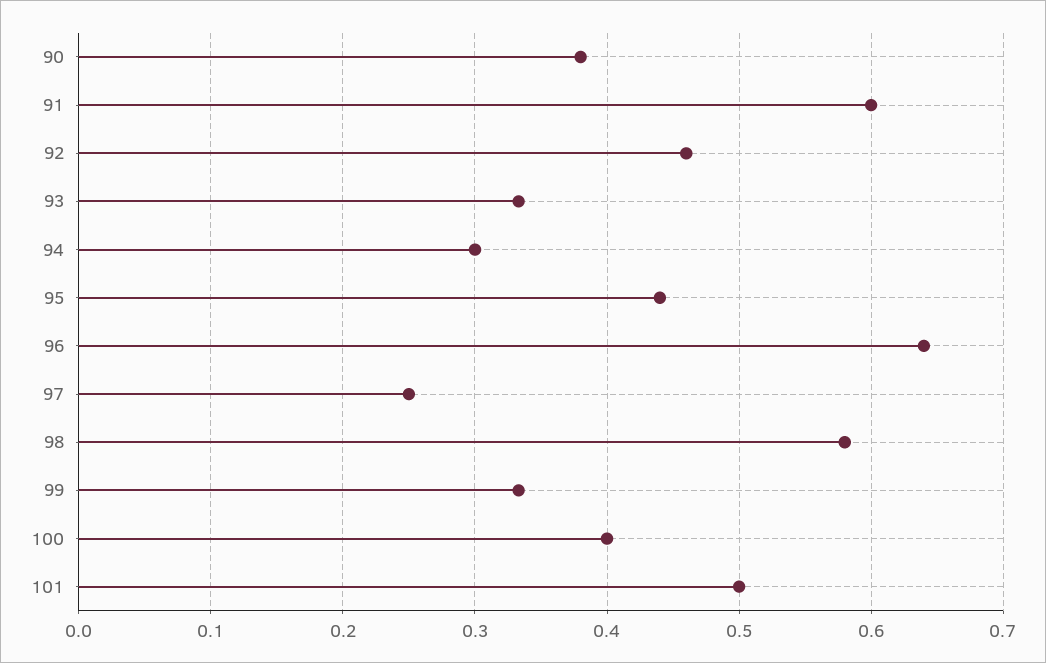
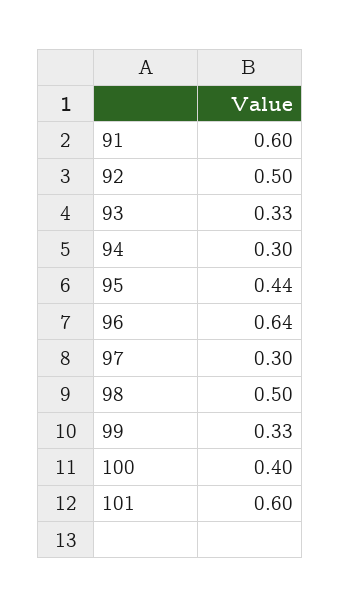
90: 0.38 -> none
92: 0.46 -> 0.5
97: 0.25 -> 0.3
98: 0.58 -> 0.5
101: 0.5 -> 0.6

